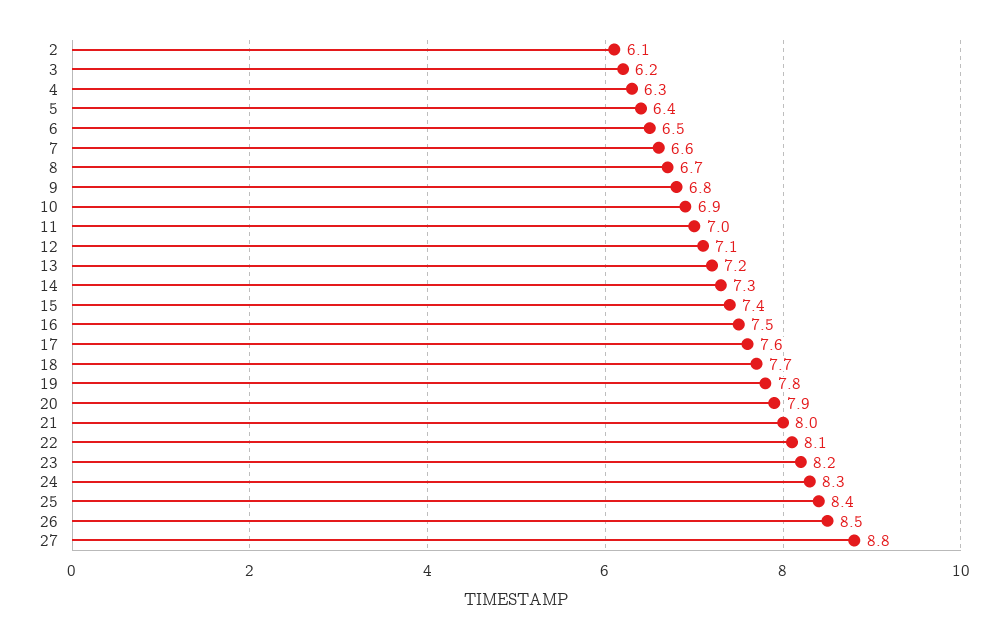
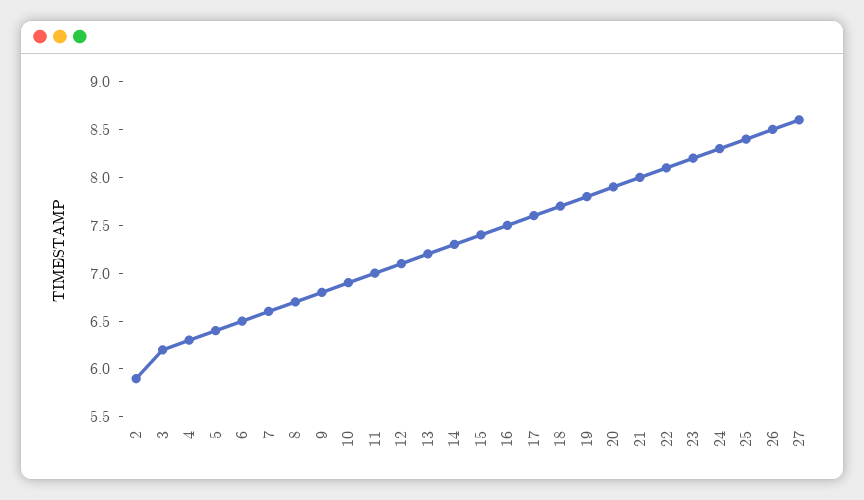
2: 6.1 -> 5.9
27: 8.8 -> 8.6

